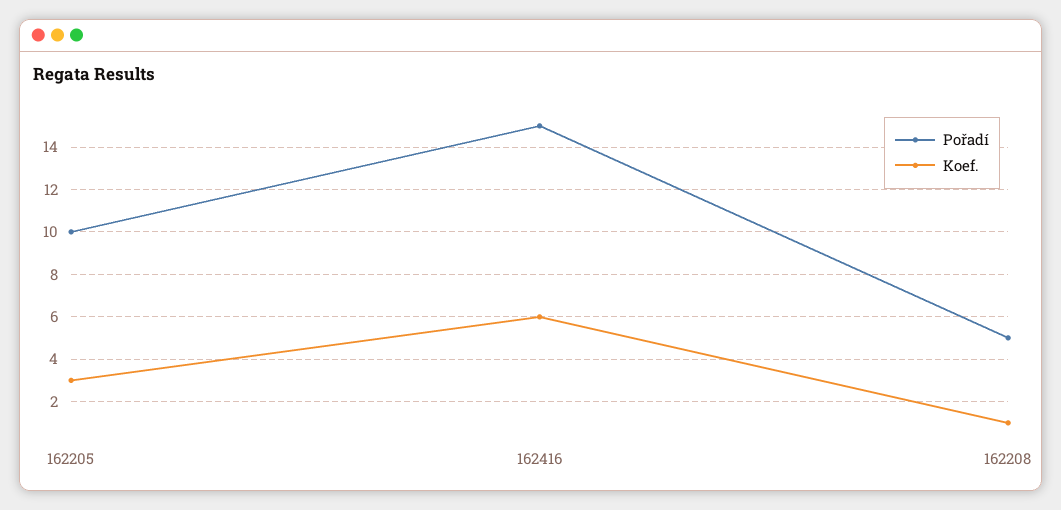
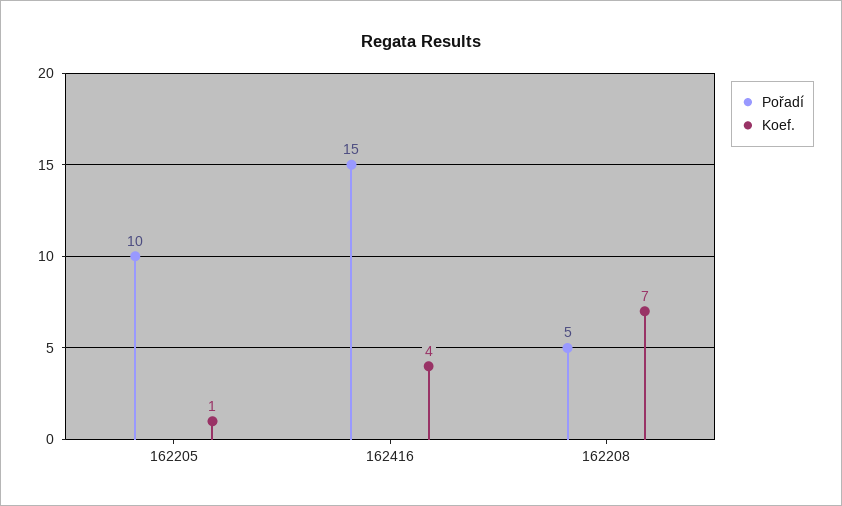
Koef., 162205: 3 -> 1
Koef., 162416: 6 -> 4
Koef., 162208: 1 -> 7

